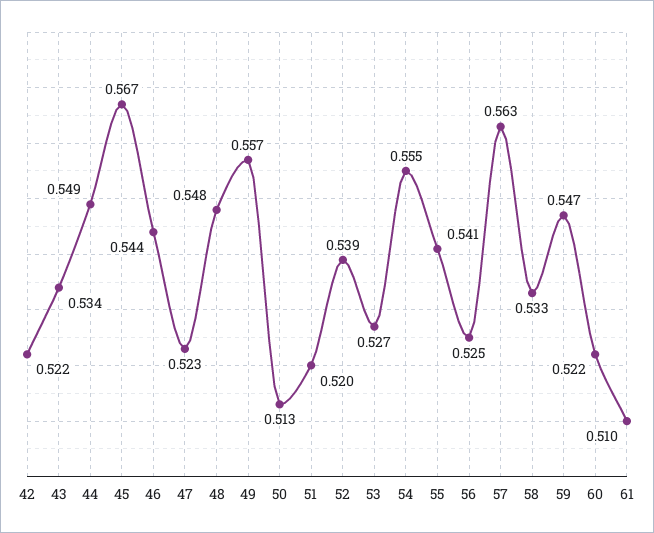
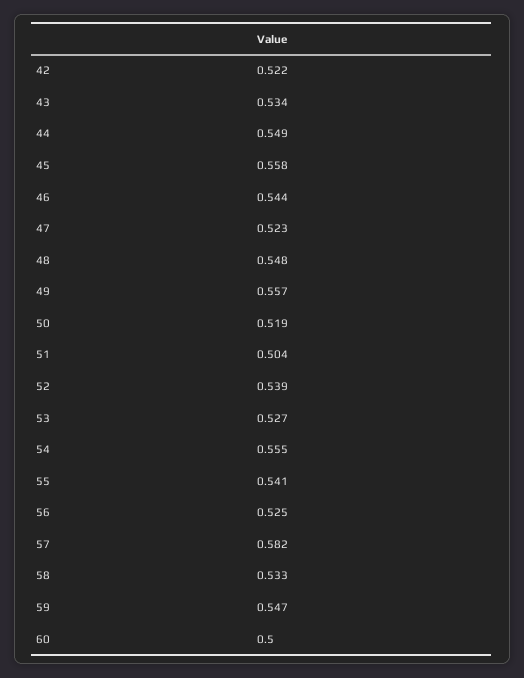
45: 0.567 -> 0.558
50: 0.513 -> 0.519
51: 0.52 -> 0.504
57: 0.563 -> 0.582
60: 0.522 -> 0.5
61: 0.51 -> none

